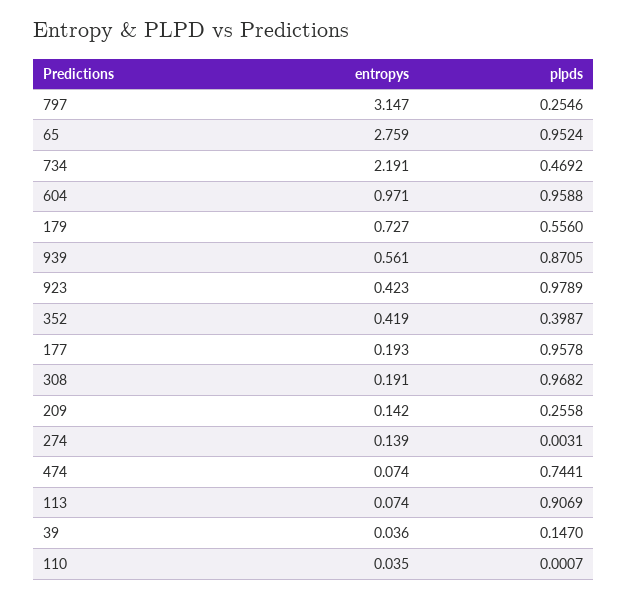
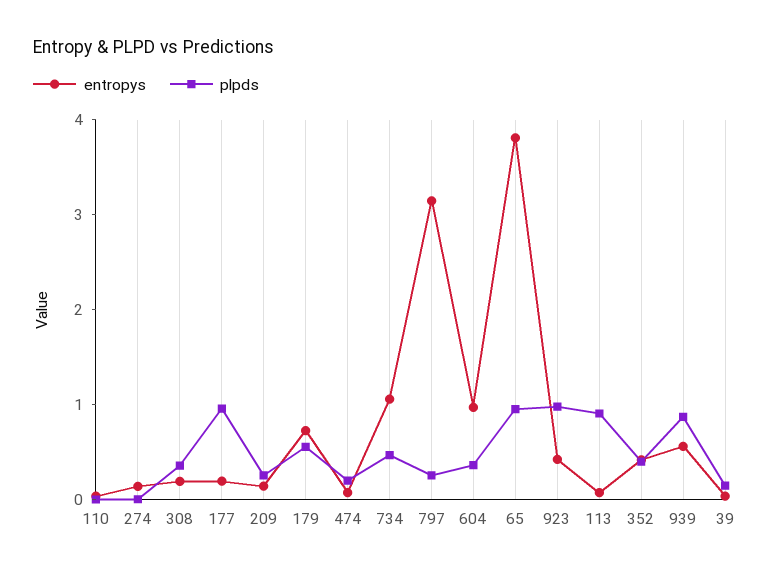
entropys, 65: 2.759 -> 3.8
entropys, 734: 2.191 -> 1
plpds, 604: 0.9588 -> 0.4
plpds, 308: 0.9682 -> 0.4
plpds, 474: 0.7441 -> 0.2

